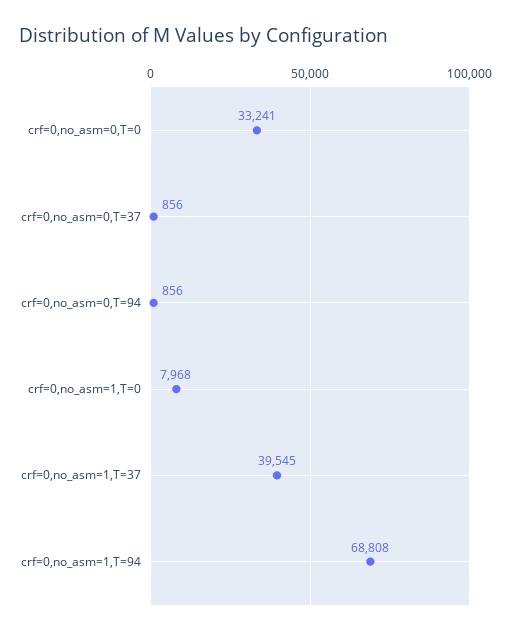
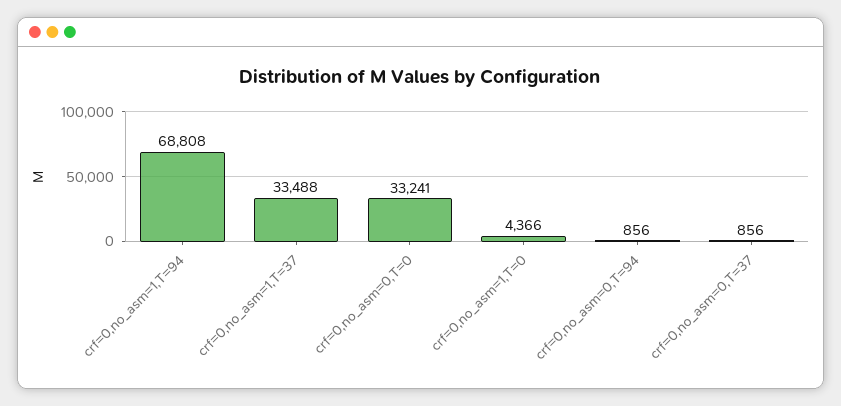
crf=0,no_asm=1,T=0: 7968 -> 4366
crf=0,no_asm=1,T=37: 39545 -> 33488

